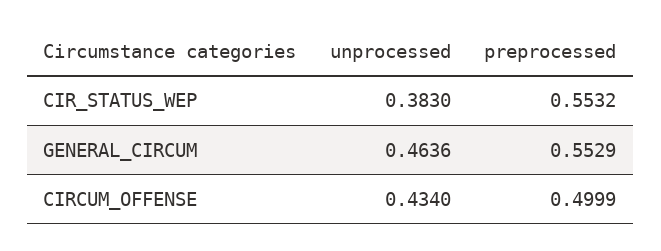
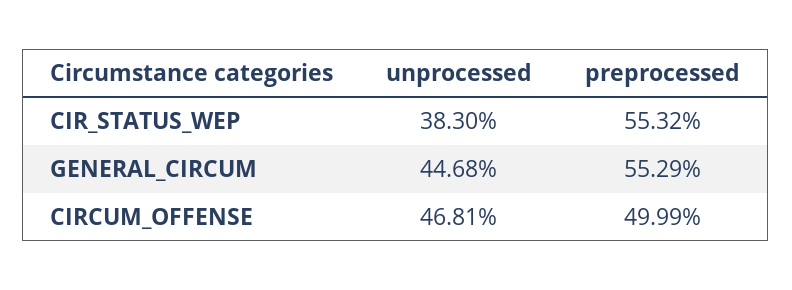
unprocessed, GENERAL_CIRCUM: 0.4636 -> 0.4468
unprocessed, CIRCUM_OFFENSE: 0.434 -> 0.4681

